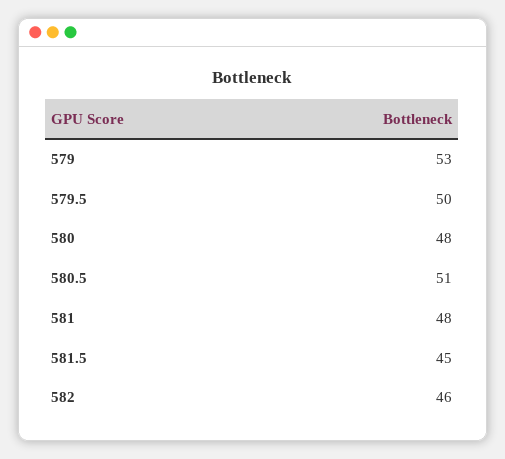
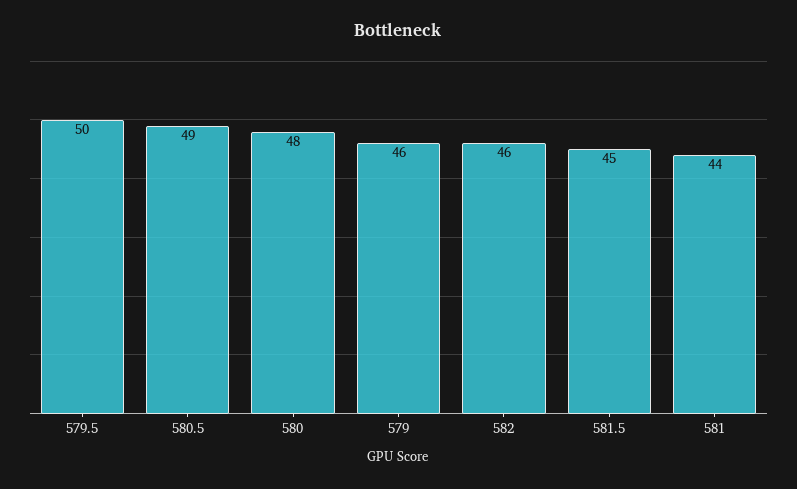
579: 53 -> 46
580.5: 51 -> 49
581: 48 -> 44

